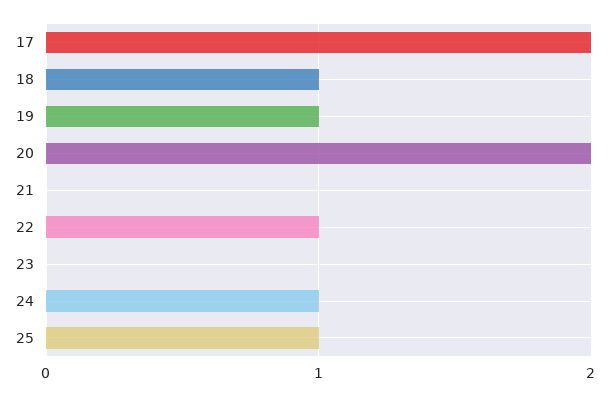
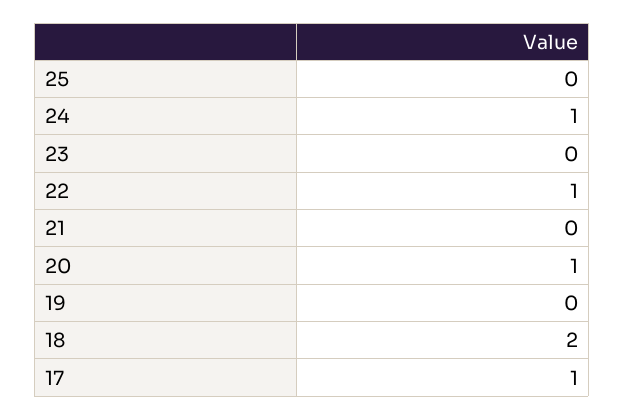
17: 2 -> 1
18: 1 -> 2
19: 1 -> 0
20: 2 -> 1
25: 1 -> 0

